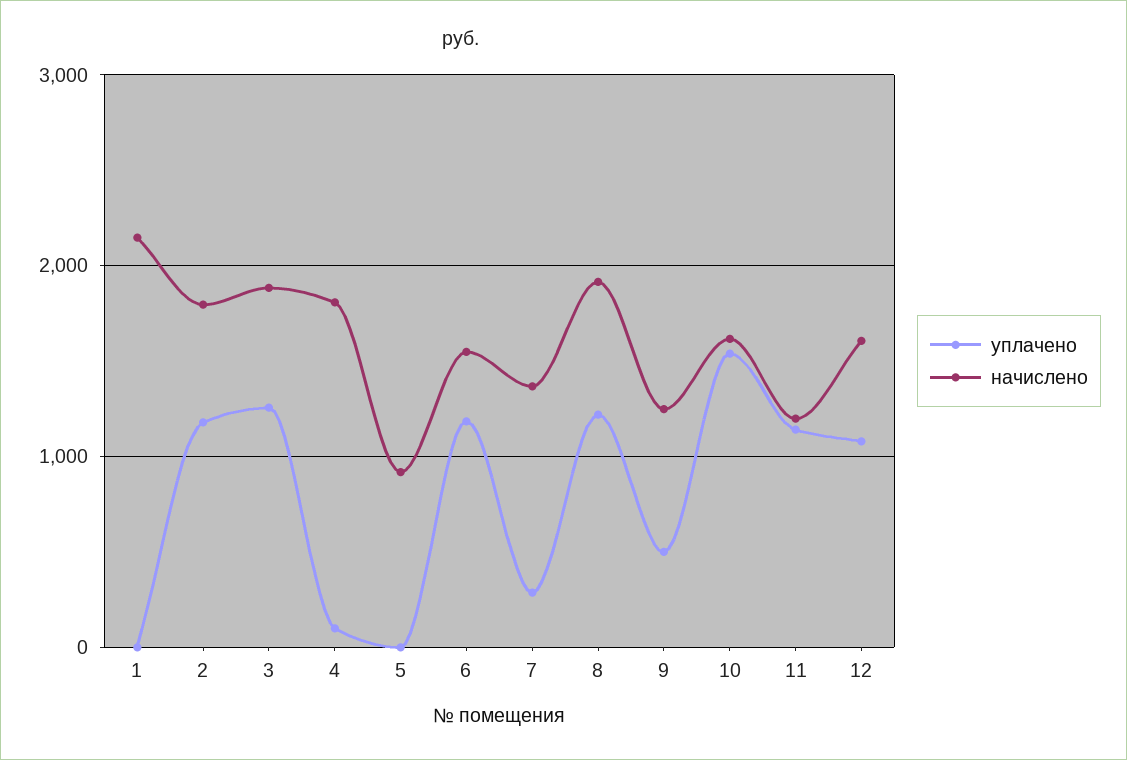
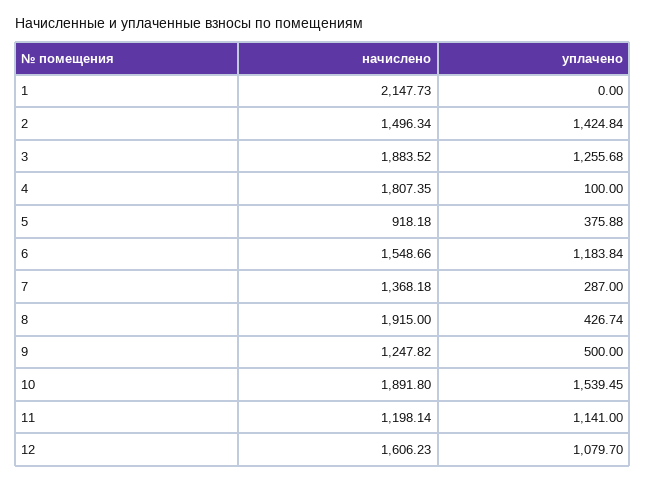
уплачено, 2: 1200 -> 1424.84
начислено, 2: 1800 -> 1496.34
уплачено, 5: 0 -> 375.88
уплачено, 8: 1200 -> 426.74
начислено, 10: 1600 -> 1891.8

